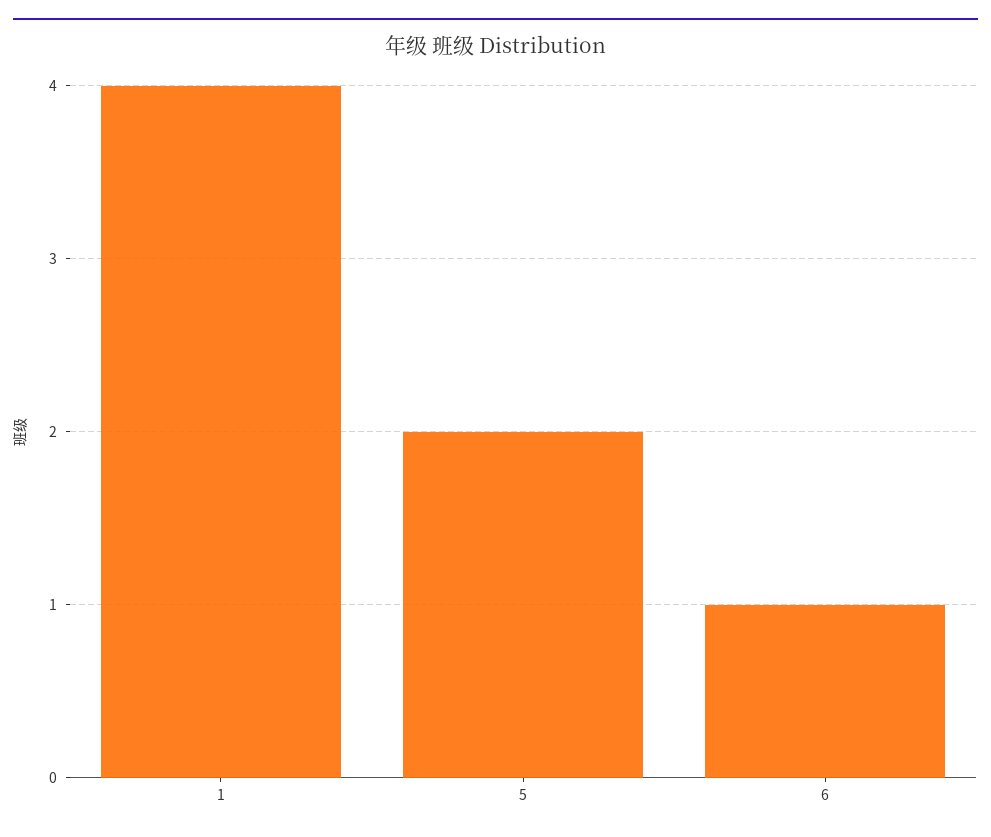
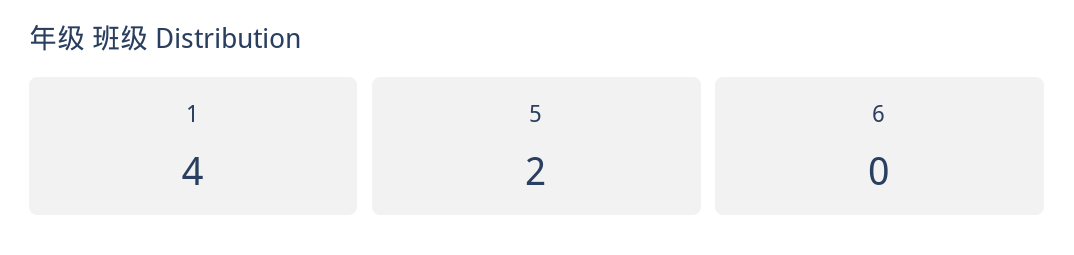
6: 1 -> 0

